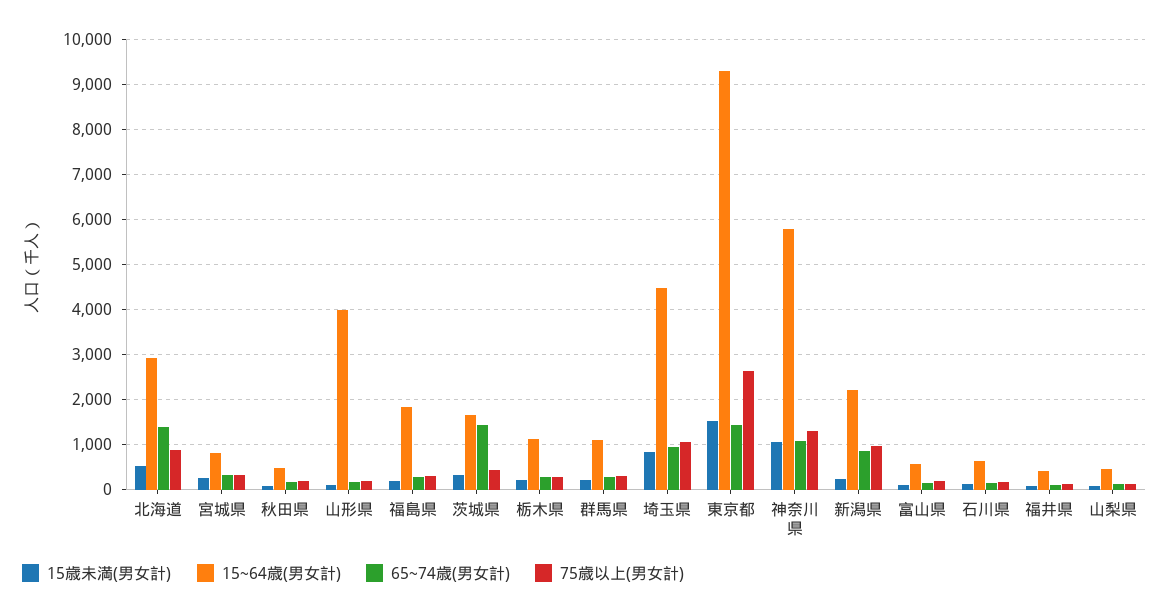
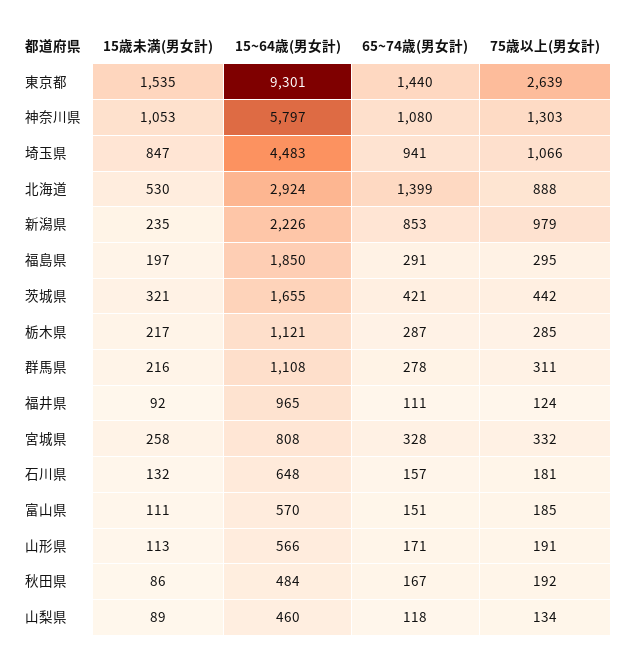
15~64歳(男女計), 山形県: 4000 -> 566
65~74歳(男女計), 茨城県: 1400 -> 421
15~64歳(男女計), 福井県: 400 -> 965

